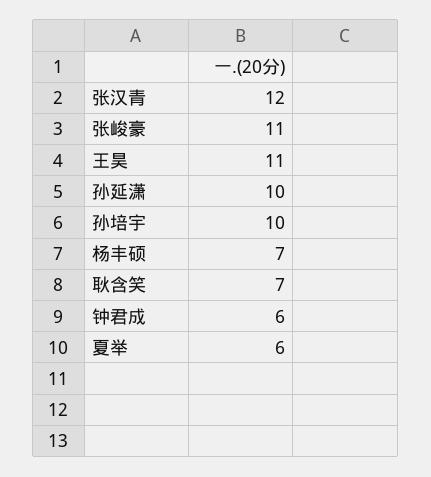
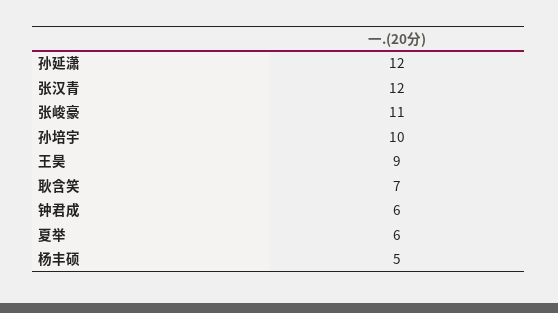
王昊: 11 -> 9
孙延潇: 10 -> 12
杨丰硕: 7 -> 5

